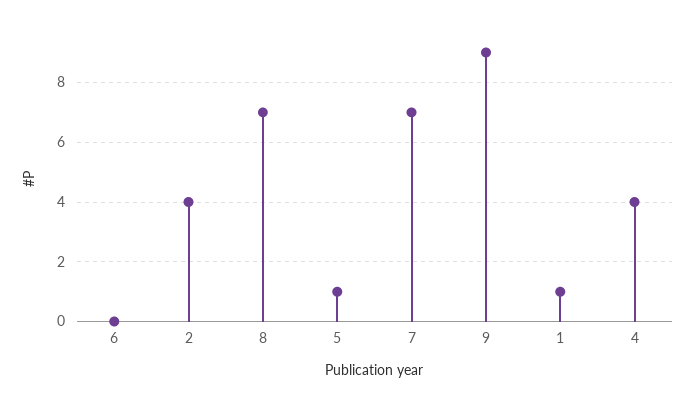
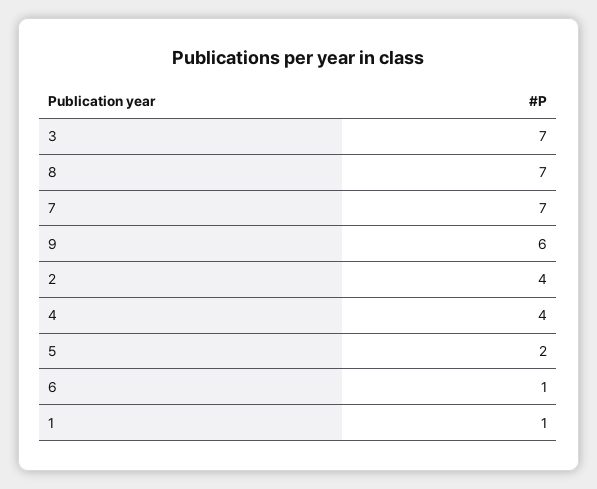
6: 0 -> 1
5: 1 -> 2
9: 9 -> 6
3: none -> 7

